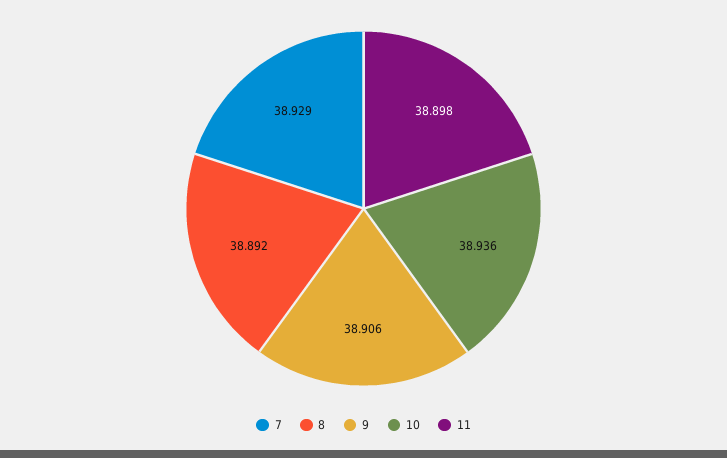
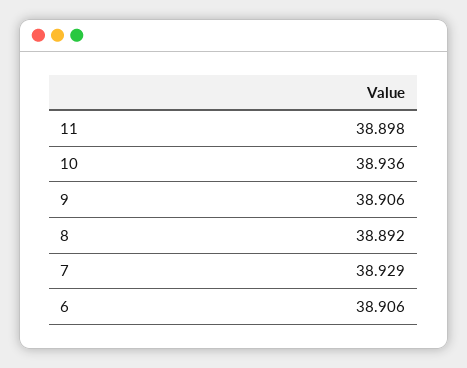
6: none -> 38.906

